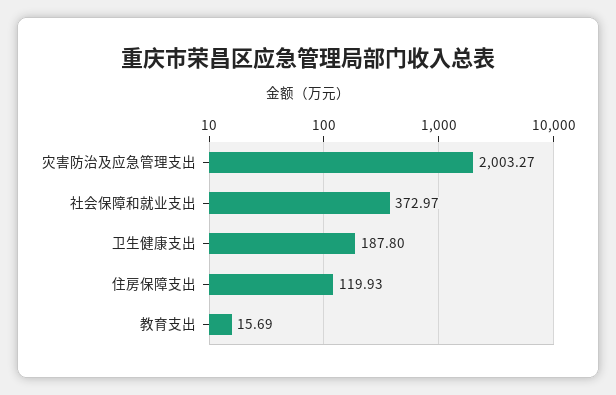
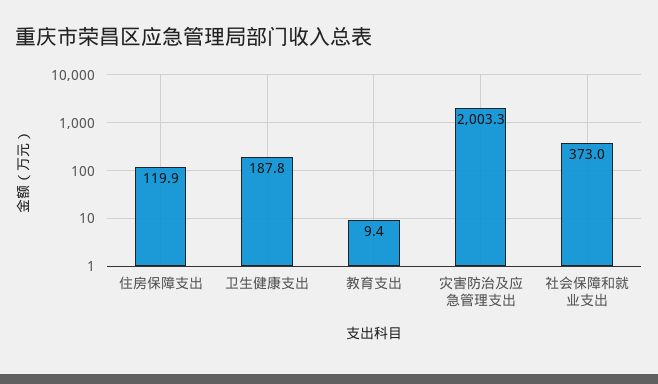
教育支出: 15.69 -> 9.4

